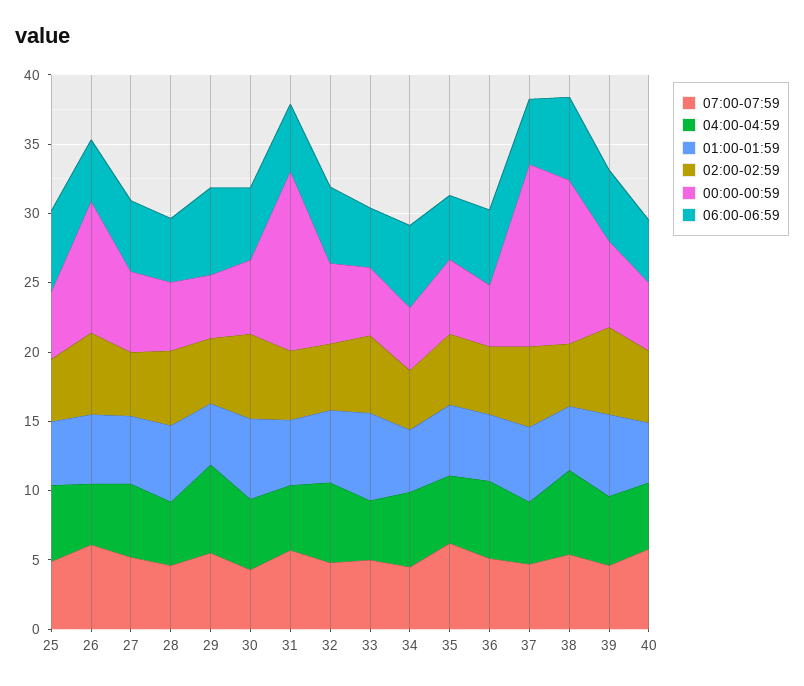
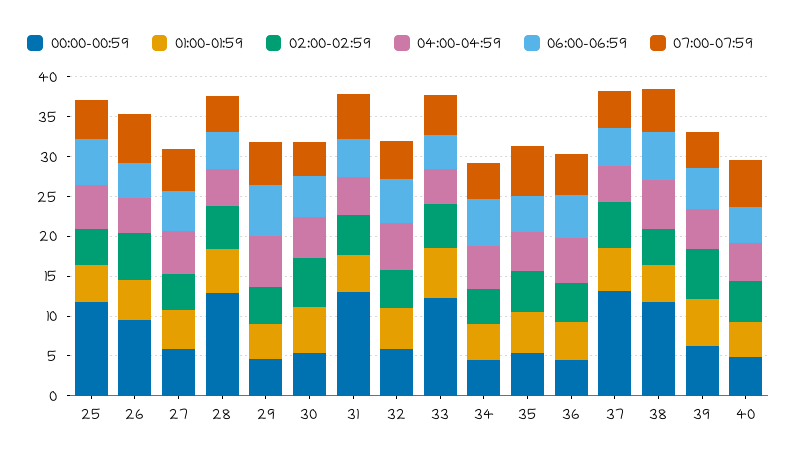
00:00-00:59, 25: 5 -> 12.5
00:00-00:59, 28: 5 -> 12.5
00:00-00:59, 33: 5 -> 12.5

